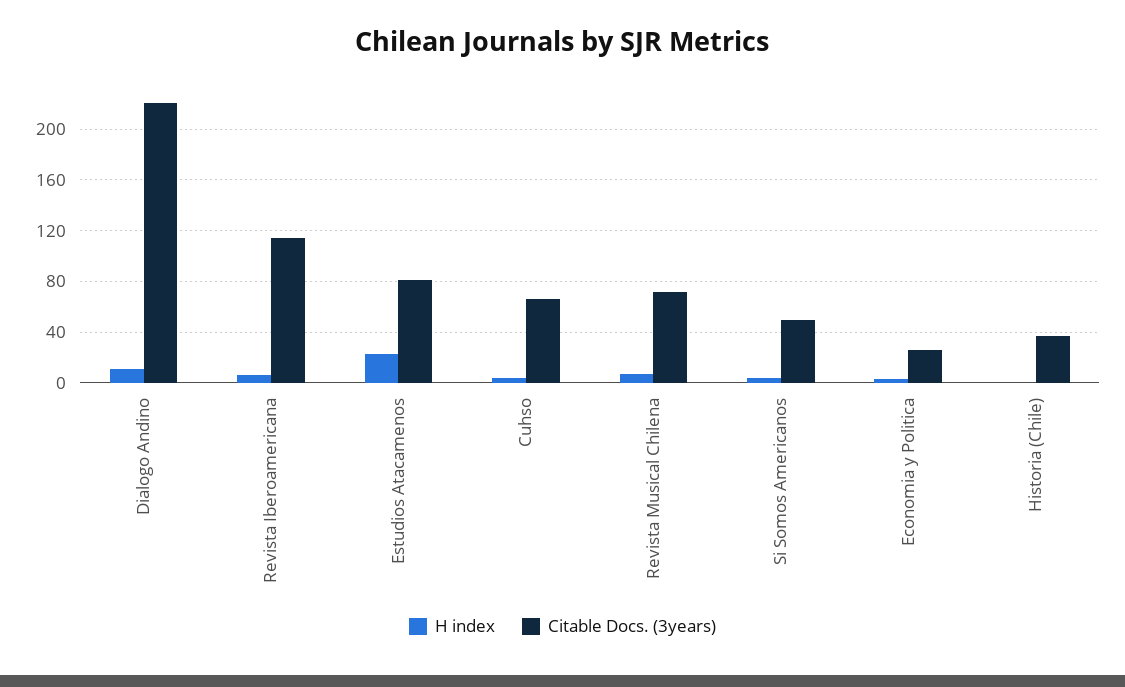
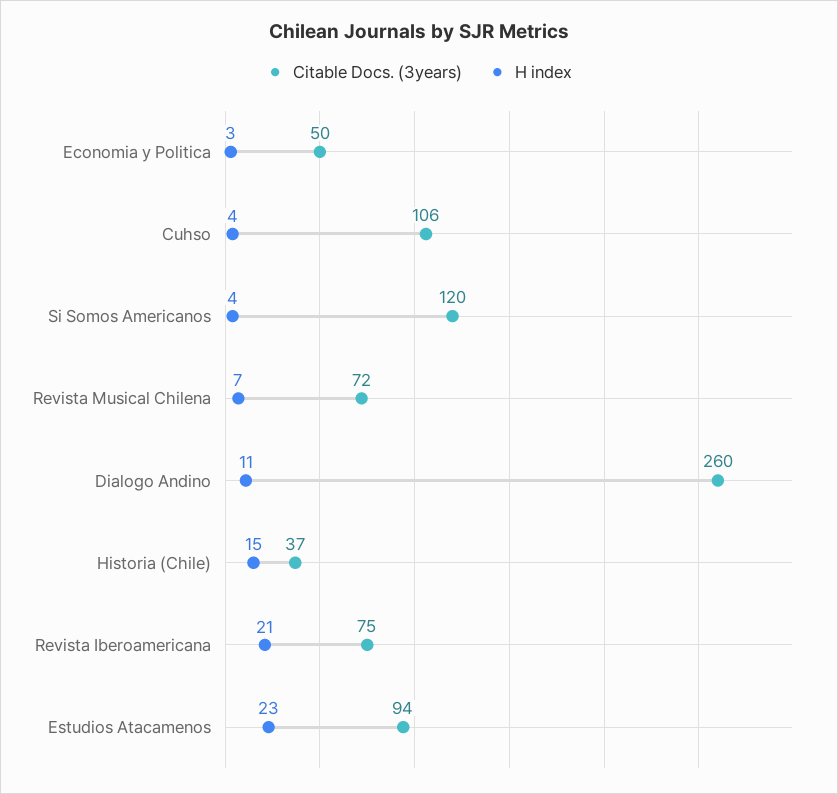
Citable Docs. (3years), Dialogo Andino: 220 -> 260
H index, Revista Iberoamericana: 5 -> 21
Citable Docs. (3years), Revista Iberoamericana: 115 -> 75
Citable Docs. (3years), Estudios Atacamenos: 80 -> 94
Citable Docs. (3years), Cuhso: 65 -> 106
Citable Docs. (3years), Si Somos Americanos: 50 -> 120
Citable Docs. (3years), Economia y Politica: 25 -> 50
H index, Historia (Chile): 0 -> 15

